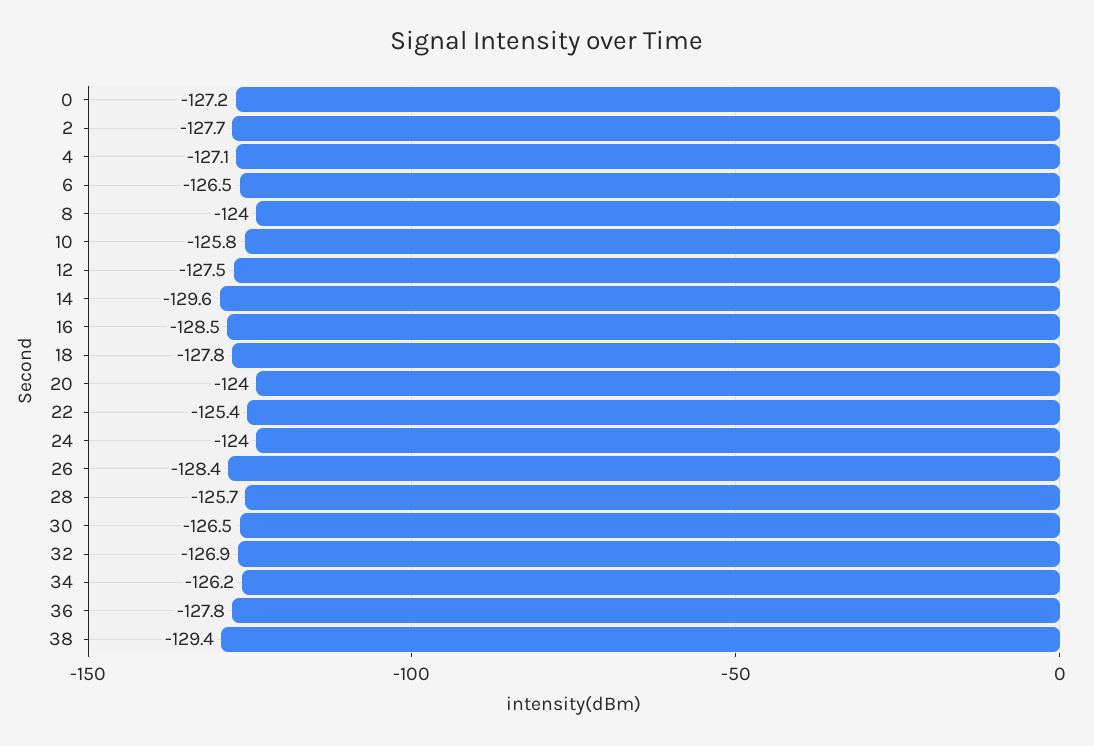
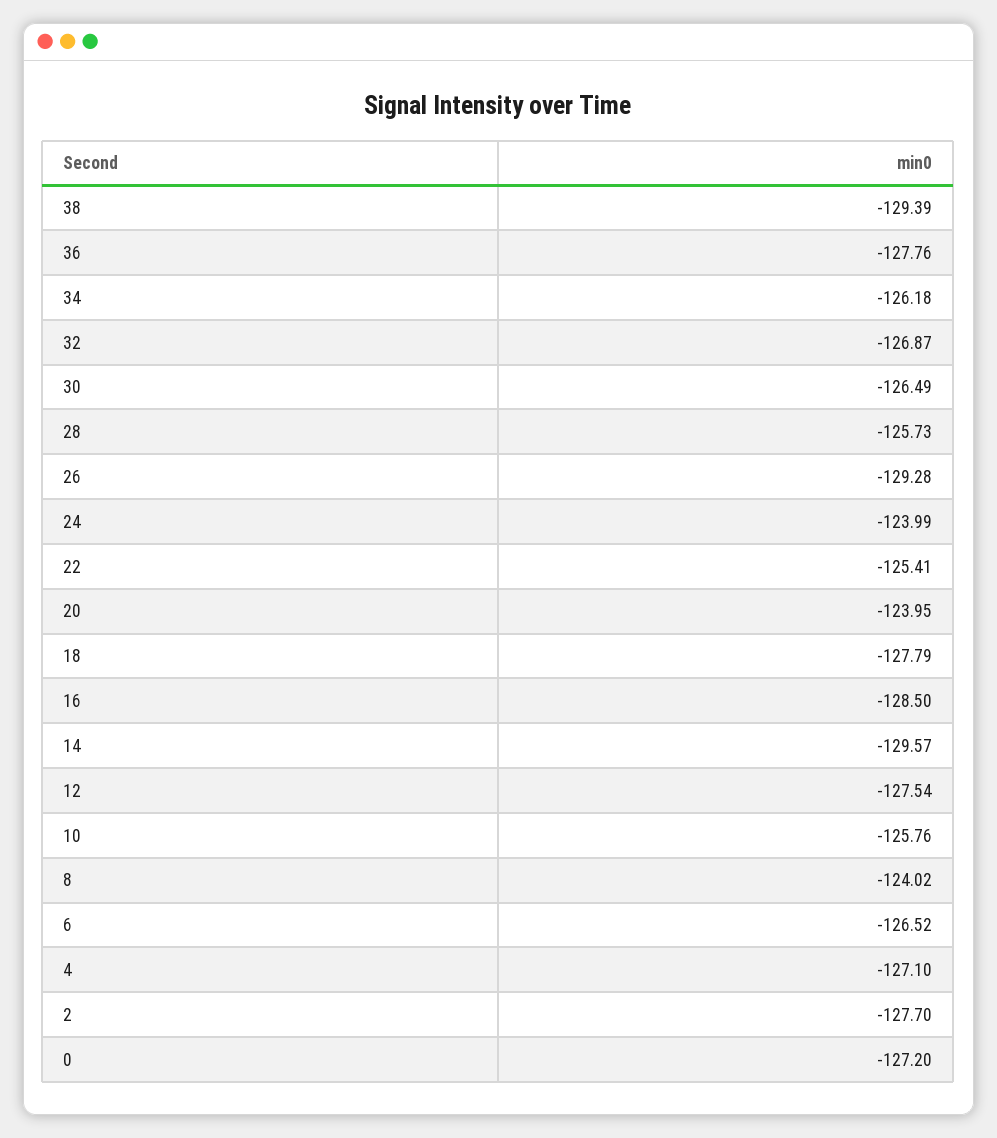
26: -128.4 -> -129.28

